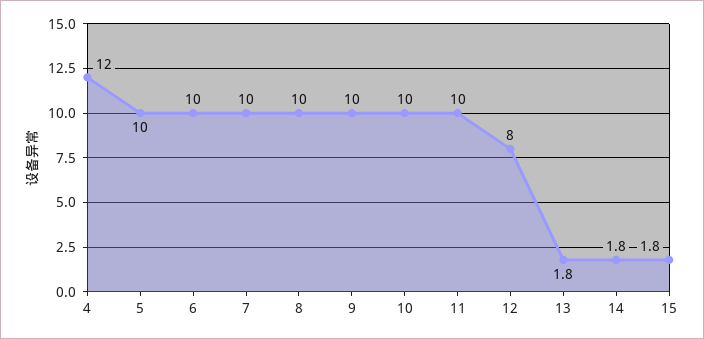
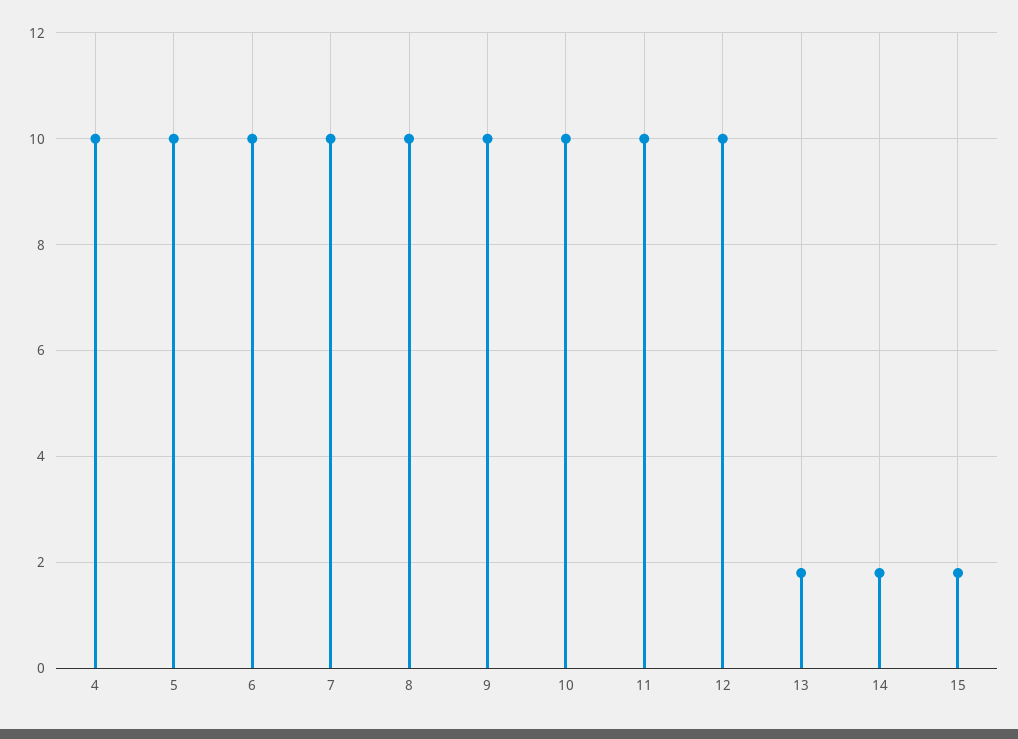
4: 12 -> 10
12: 8 -> 10

